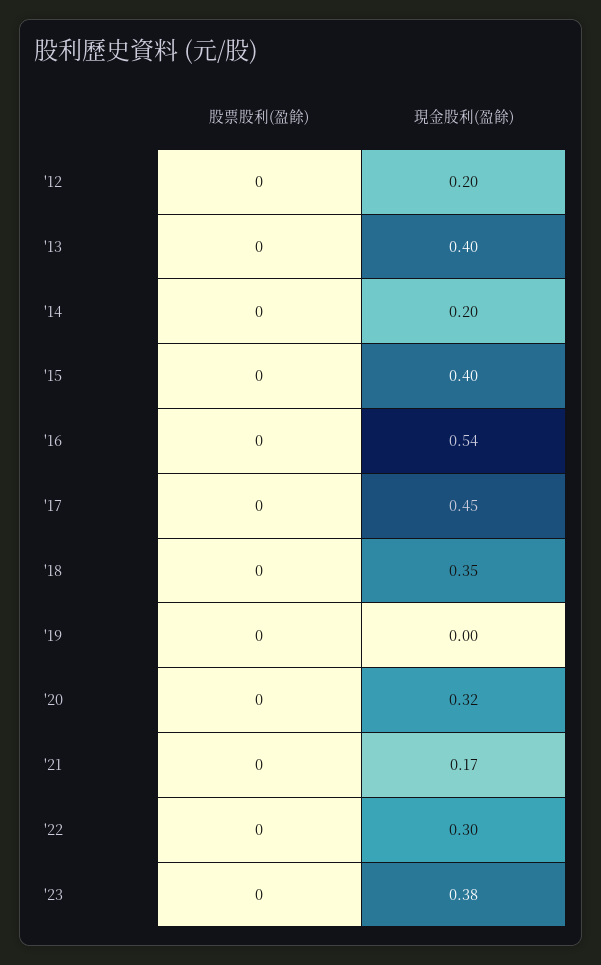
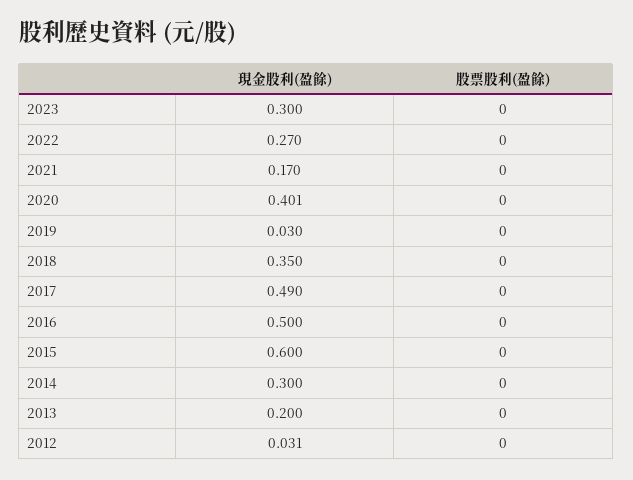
現金股利(盈餘), '12: 0.2 -> 0.031
現金股利(盈餘), '13: 0.4 -> 0.2
現金股利(盈餘), '14: 0.2 -> 0.3
現金股利(盈餘), '15: 0.4 -> 0.6
現金股利(盈餘), '16: 0.54 -> 0.5
現金股利(盈餘), '17: 0.45 -> 0.49
現金股利(盈餘), '19: 0 -> 0.03
現金股利(盈餘), '20: 0.32 -> 0.401
現金股利(盈餘), '22: 0.3 -> 0.27
現金股利(盈餘), '23: 0.38 -> 0.3

